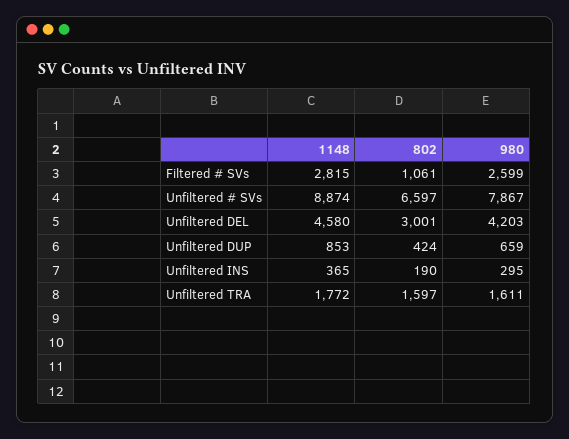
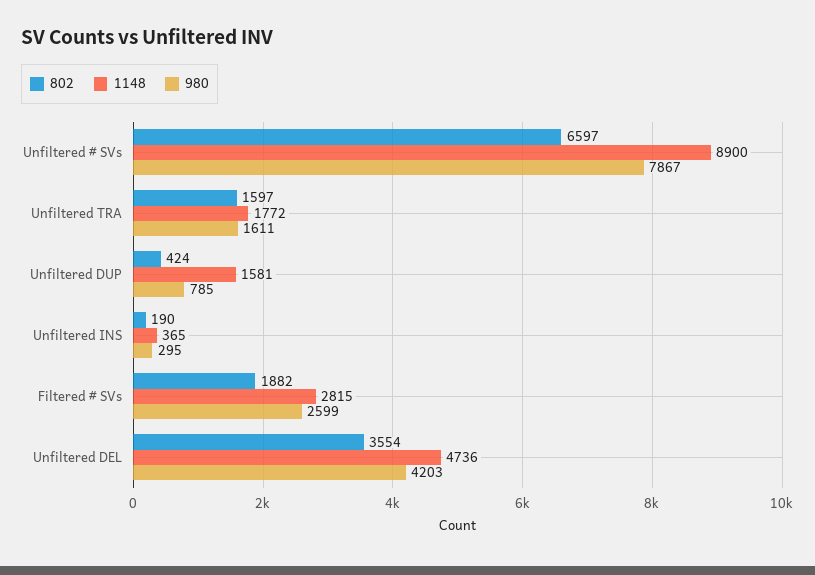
802, Filtered # SVs: 1061 -> 1882
1148, Unfiltered # SVs: 8874 -> 8900
1148, Unfiltered DEL: 4580 -> 4736
802, Unfiltered DEL: 3001 -> 3554
1148, Unfiltered DUP: 853 -> 1581
980, Unfiltered DUP: 659 -> 785

